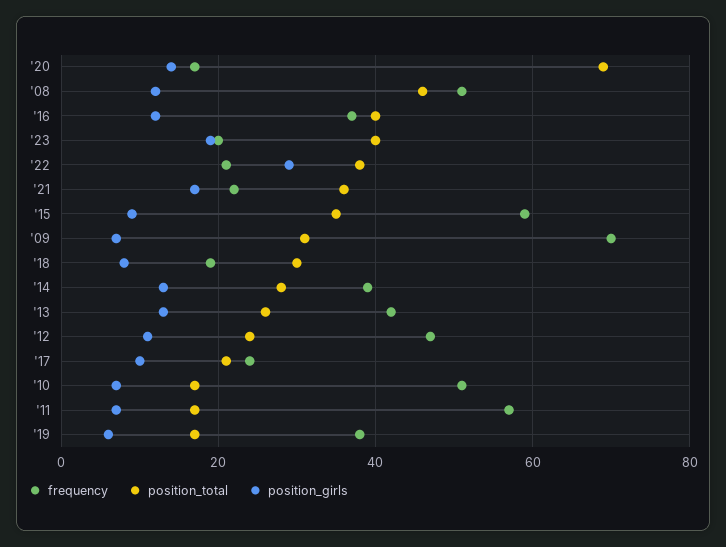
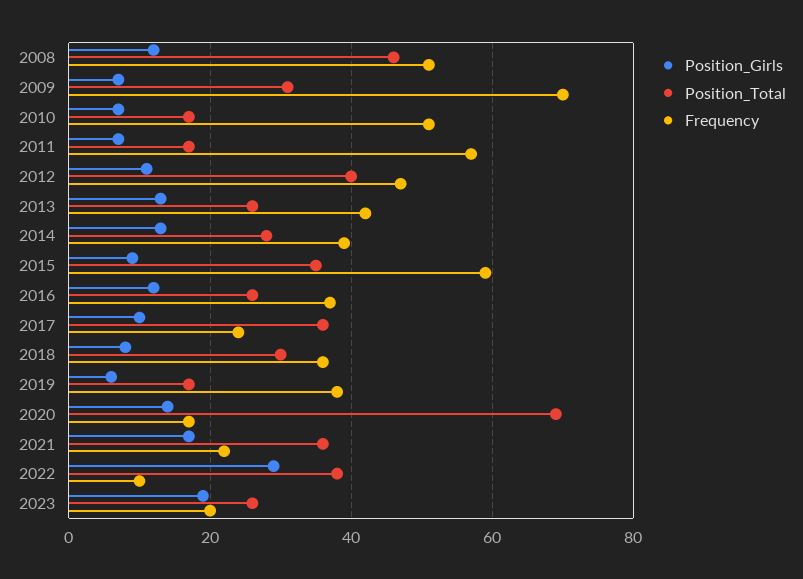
position_total, '16: 40 -> 25
position_total, '23: 40 -> 25
frequency, '22: 20 -> 10
frequency, '18: 20 -> 35
position_total, '12: 25 -> 40
position_total, '17: 20 -> 35

